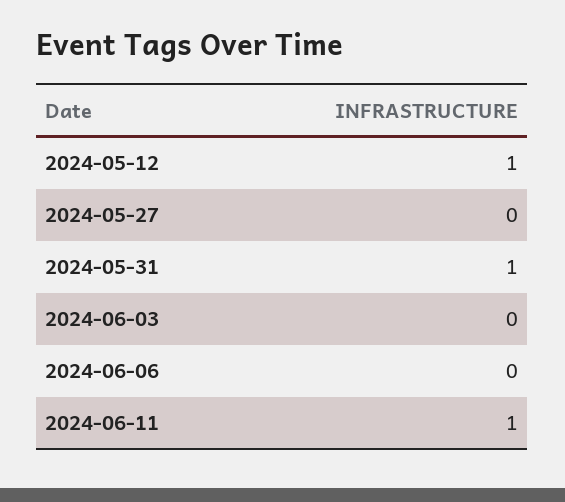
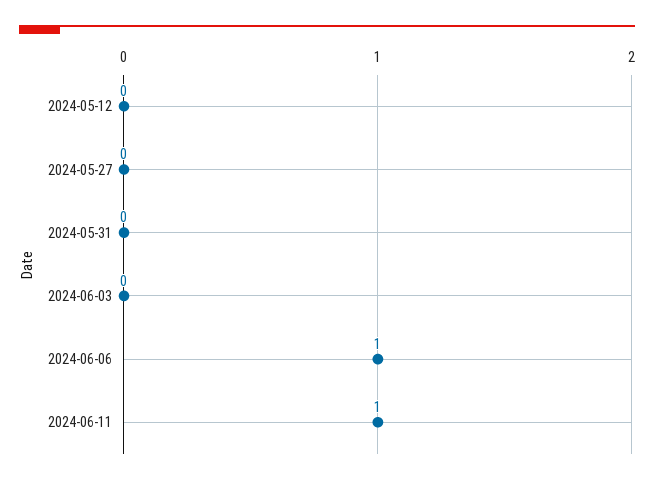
2024-05-12: 1 -> 0
2024-05-31: 1 -> 0
2024-06-06: 0 -> 1

